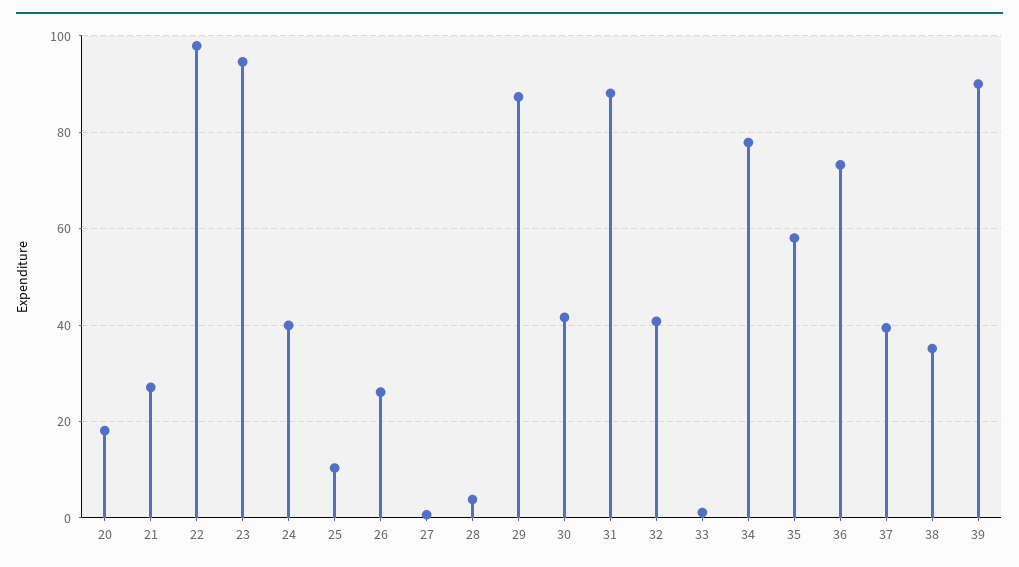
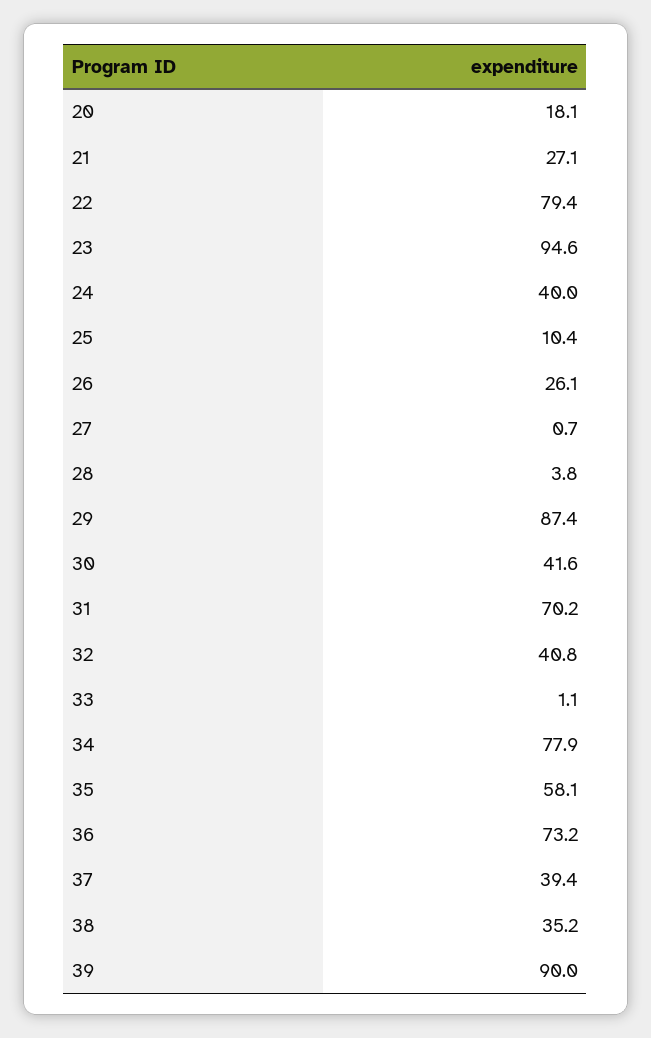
22: 98 -> 79.4
31: 88 -> 70.2

